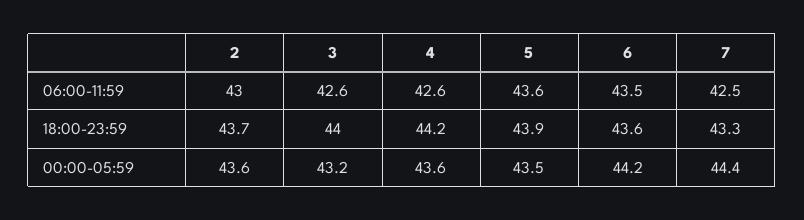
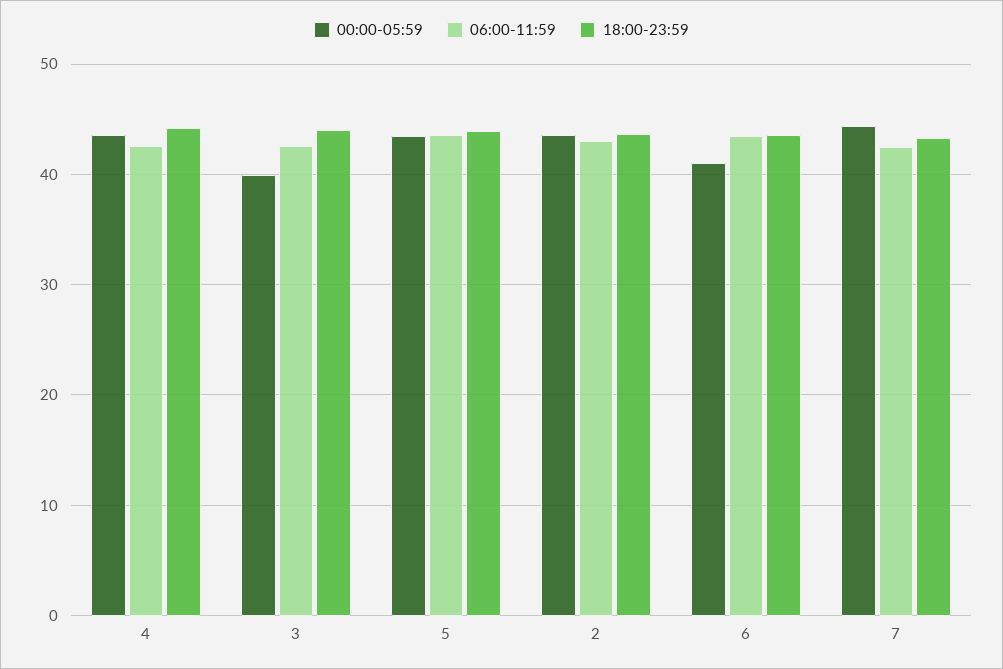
00:00-05:59, 3: 43.2 -> 40
00:00-05:59, 6: 44.2 -> 41

